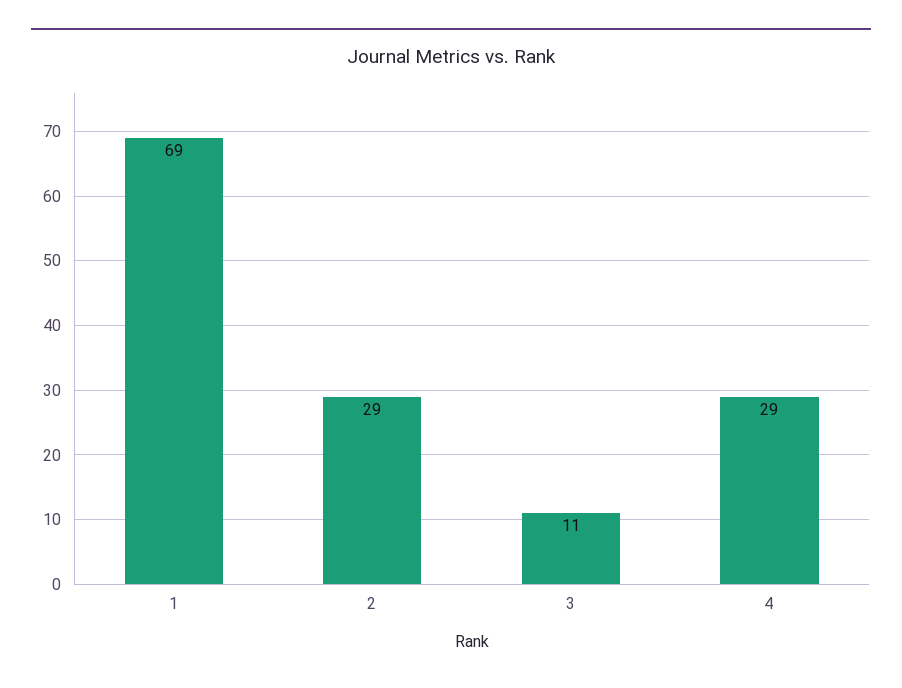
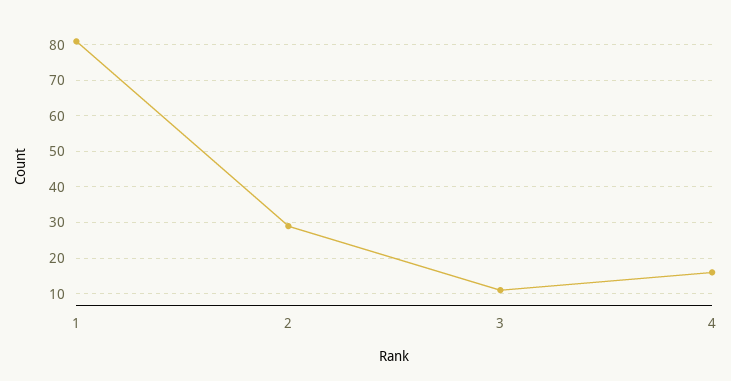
1: 69 -> 80
4: 29 -> 15

